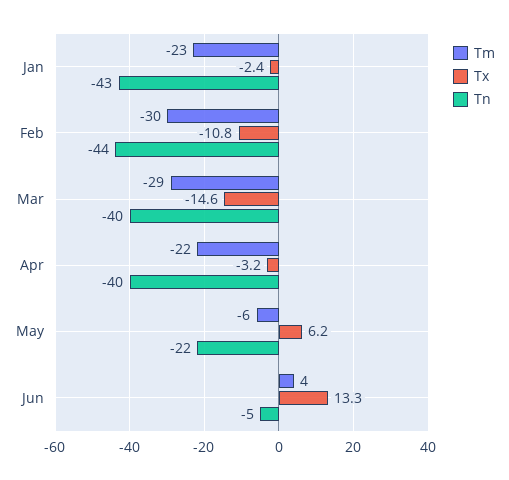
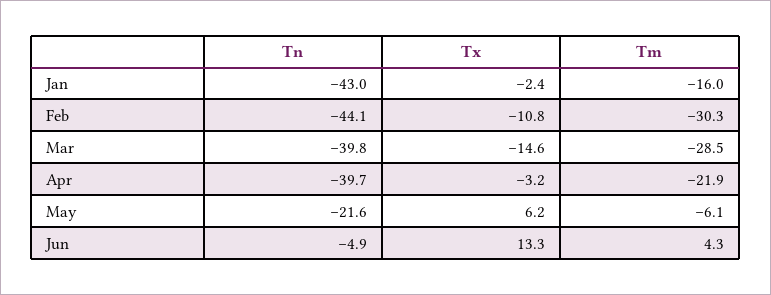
Tm, Jan: -23 -> -16

